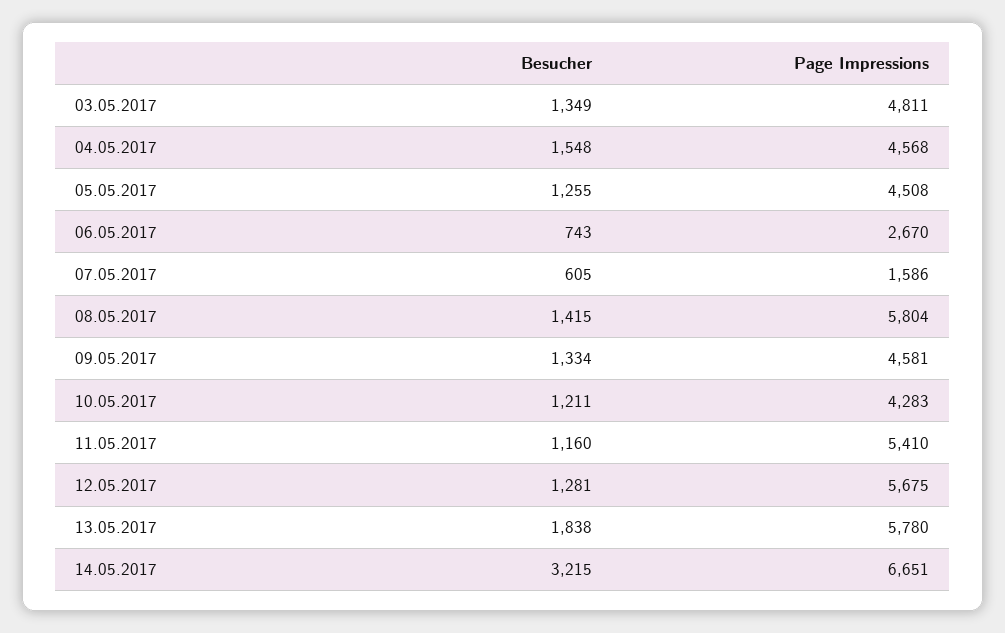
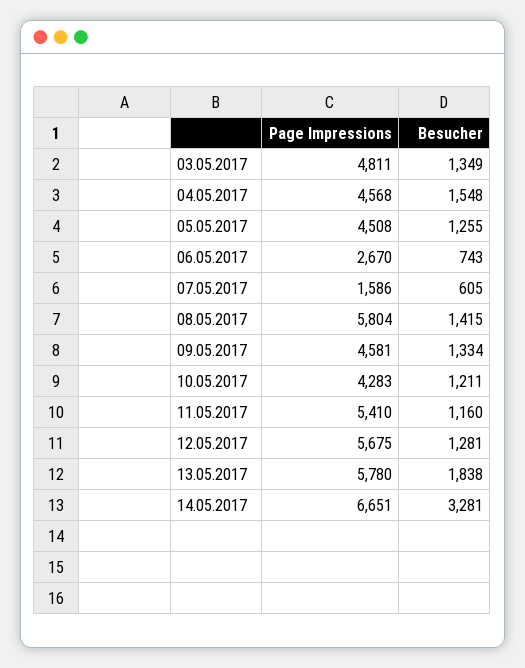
Besucher, 14.05.2017: 3215 -> 3281

